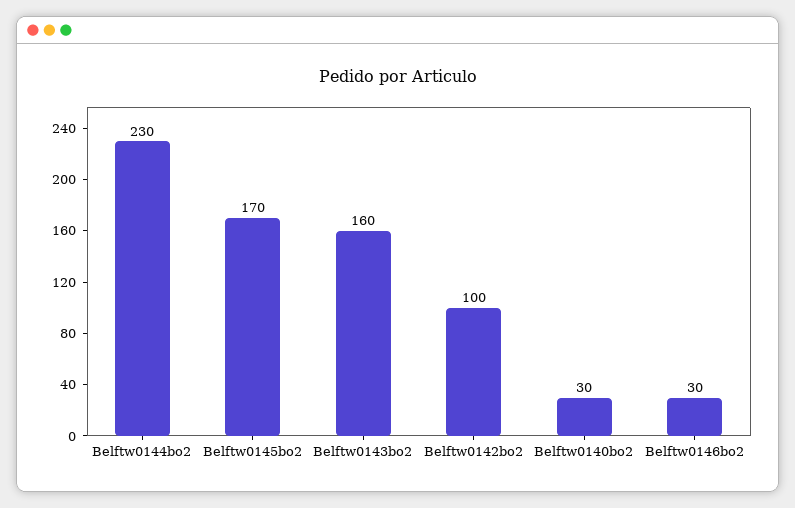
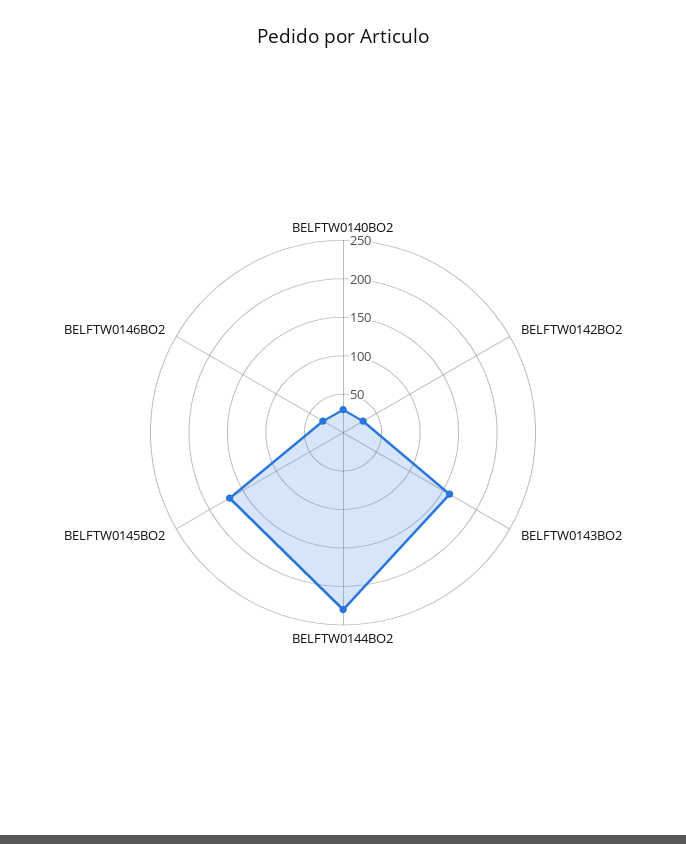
Belftw0142bo2: 100 -> 25

